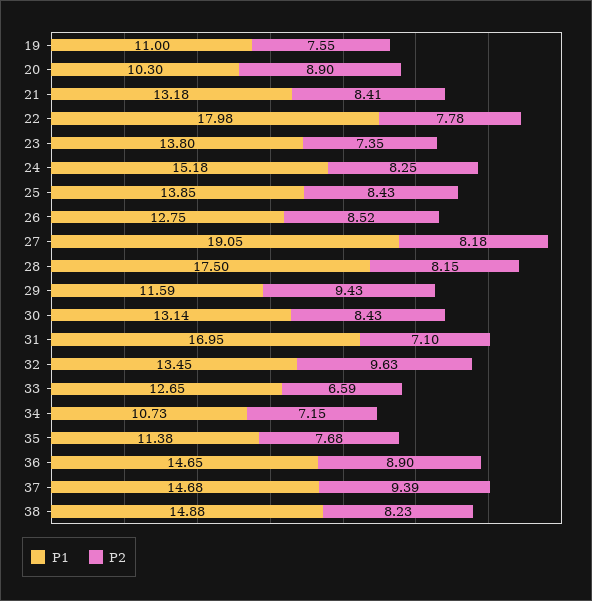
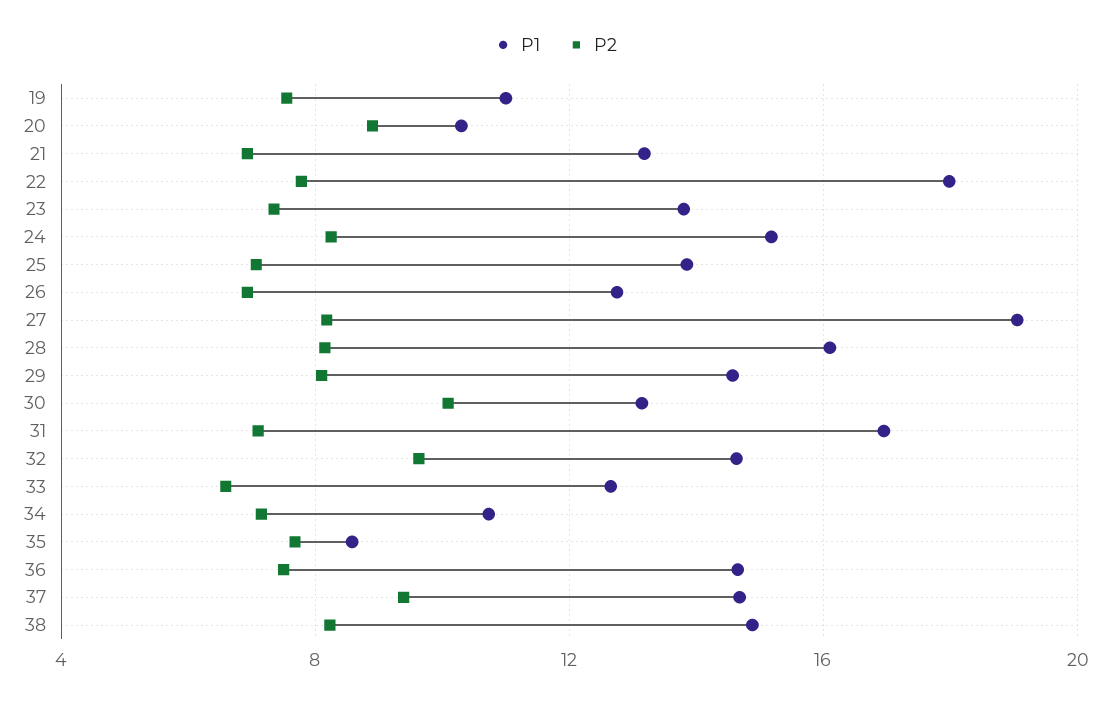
P2, 21: 8.41 -> 7
P2, 25: 8.43 -> 7
P2, 26: 8.52 -> 7
P1, 28: 17.5 -> 16
P1, 29: 11.59 -> 14.5
P2, 29: 9.43 -> 8
P2, 30: 8.43 -> 10
P1, 32: 13.45 -> 14.5
P1, 35: 11.38 -> 8.5
P2, 36: 8.9 -> 7.5

